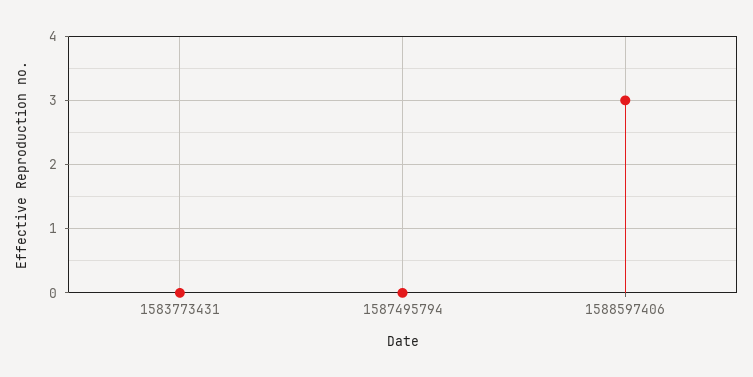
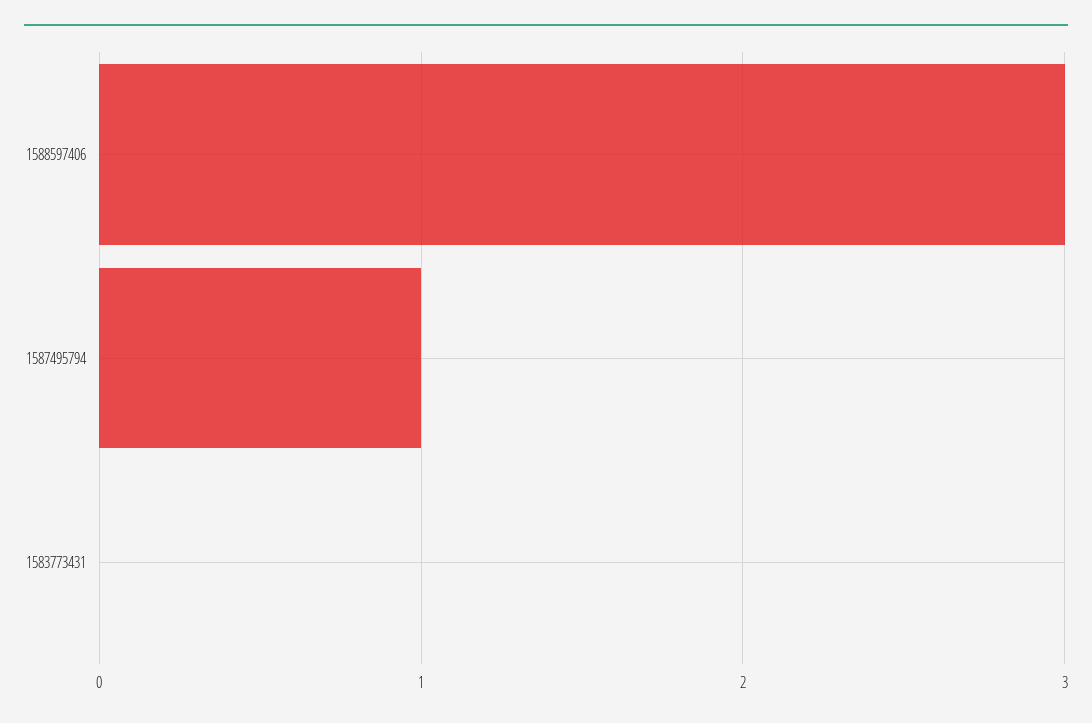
1587495794: 0 -> 1

